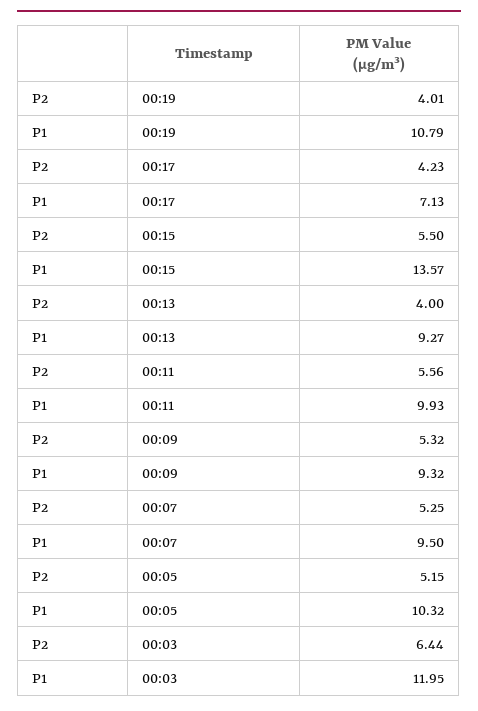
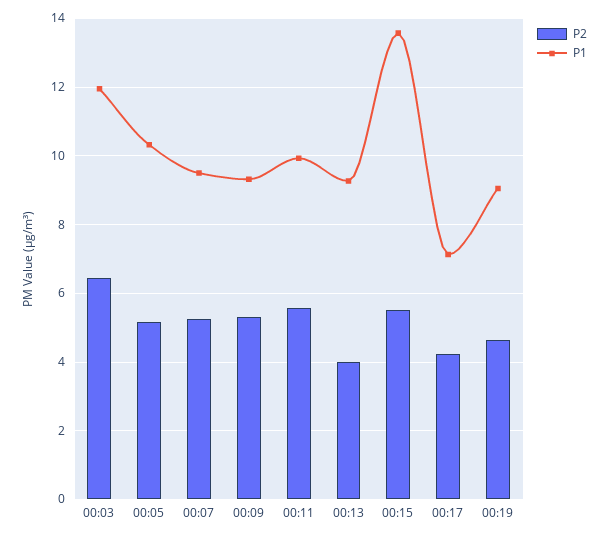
P2, 00:19: 4.01 -> 4.6
P1, 00:19: 10.79 -> 9

